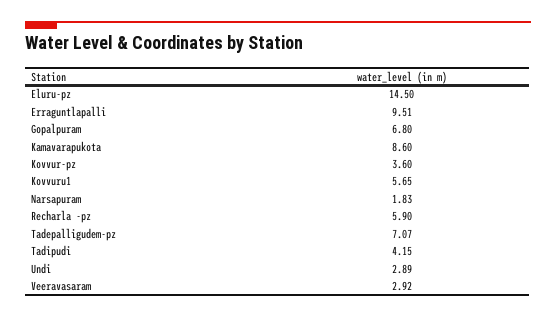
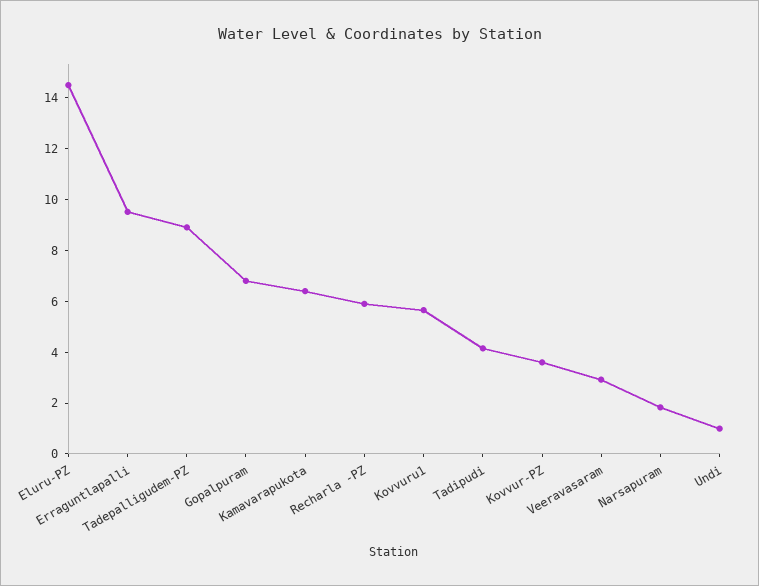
Kamavarapukota: 8.6 -> 6.5
Tadepalligudem-pz: 7.07 -> 9
Undi: 2.89 -> 1

